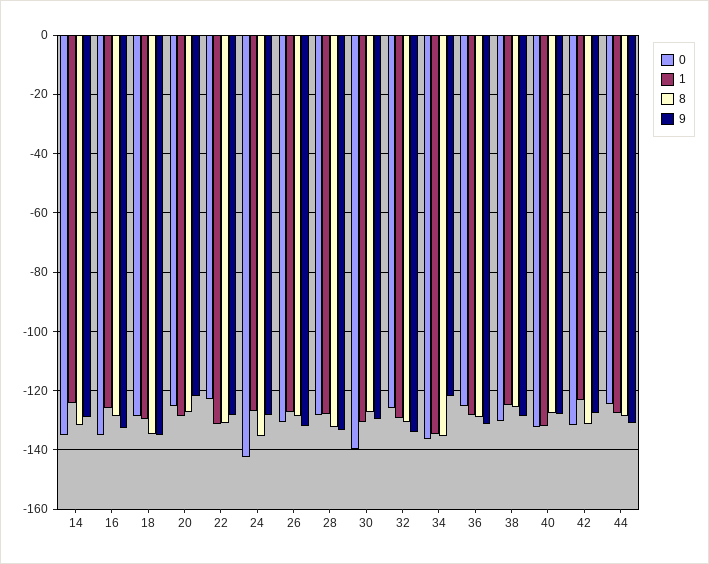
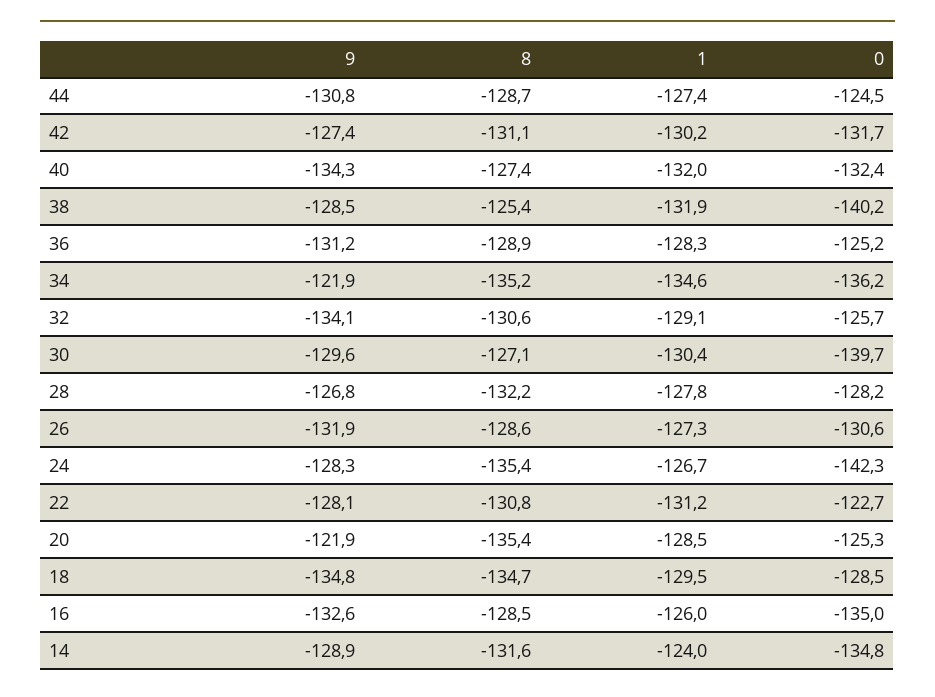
8, 20: -127.5 -> -135.4
9, 28: -132.5 -> -126.8
0, 38: -130 -> -140.2
1, 38: -125 -> -131.9
9, 40: -127.5 -> -134.3
1, 42: -122.5 -> -130.2

